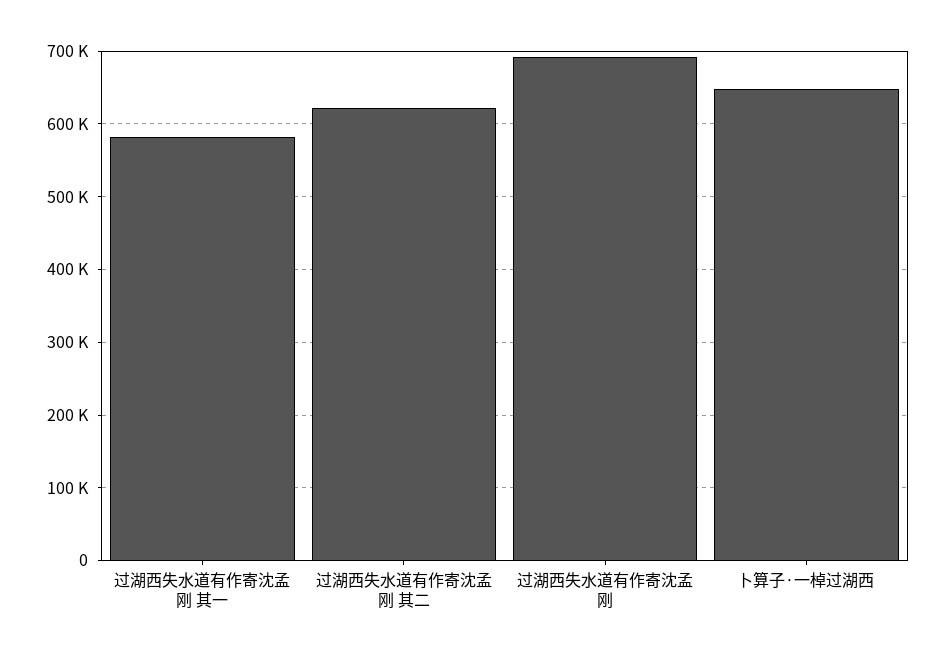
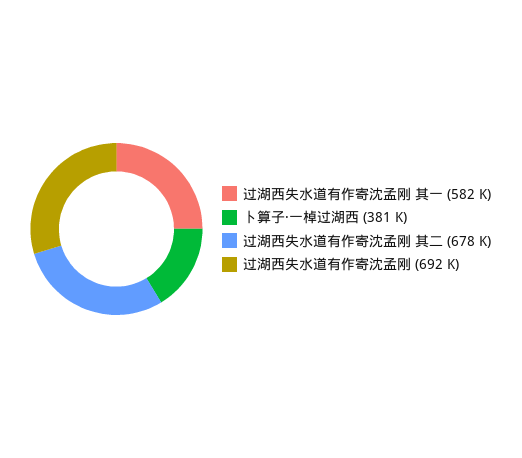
过湖西失水道有作寄沈孟刚 其二: 620000 -> 678000
卜算子·一棹过湖西: 650000 -> 381000

